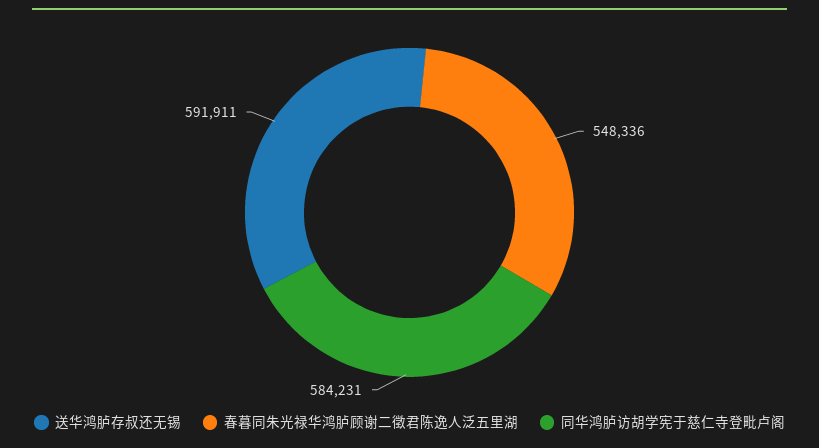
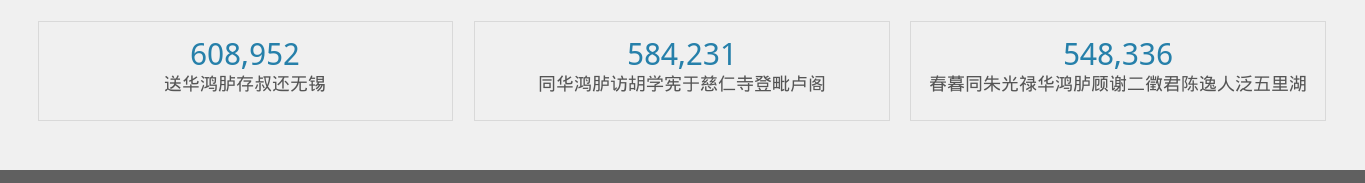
送华鸿胪存叔还无锡: 591911 -> 608952

